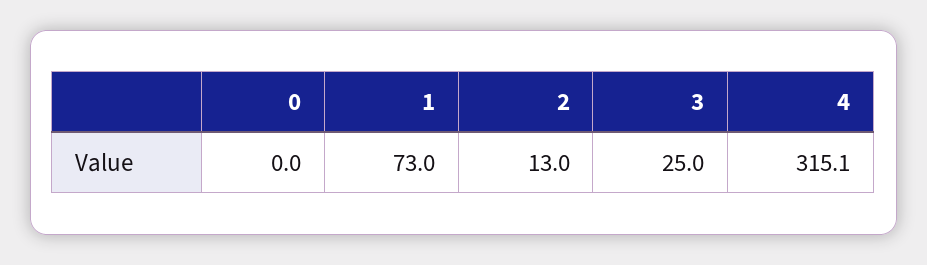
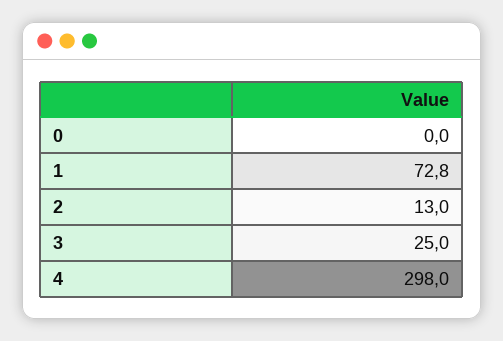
1: 73 -> 72.8
4: 315.1 -> 298

